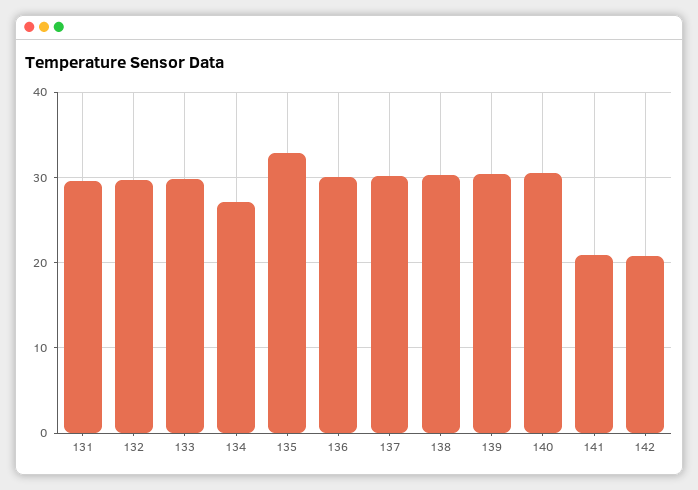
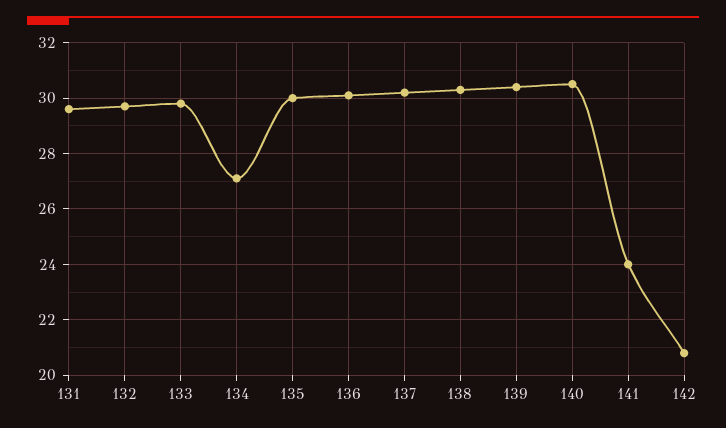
135: 33 -> 30
141: 21 -> 24

